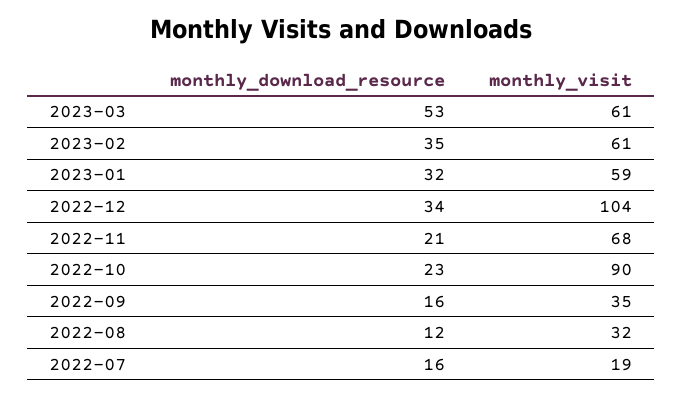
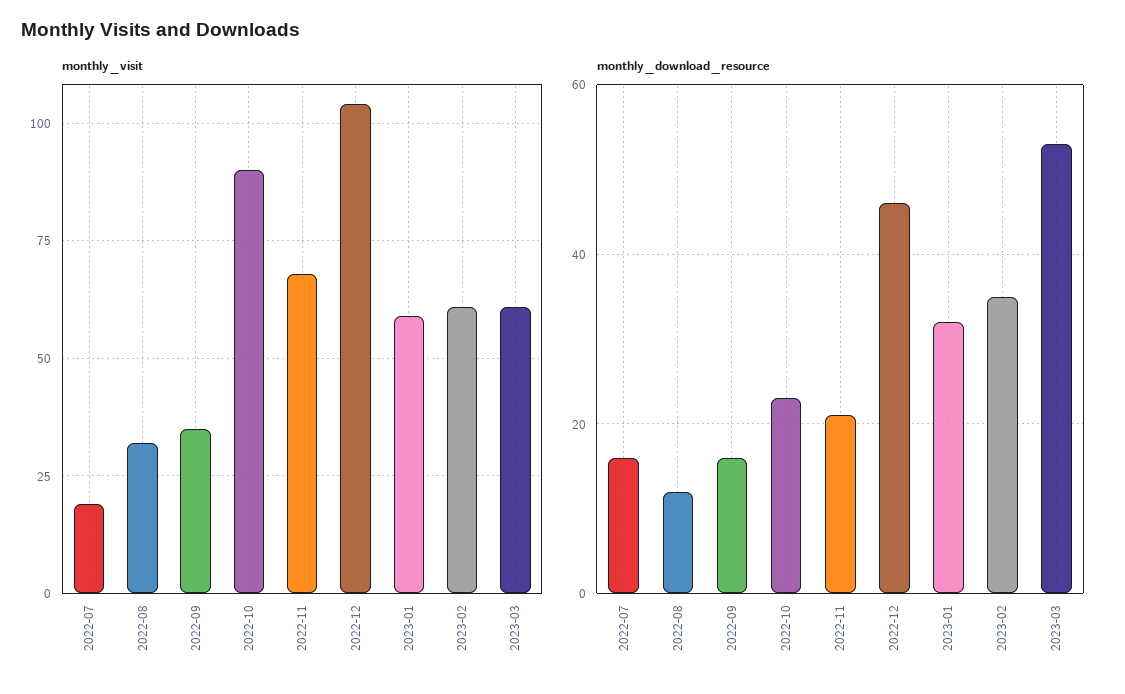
monthly_download_resource, 2022-12: 34 -> 45

